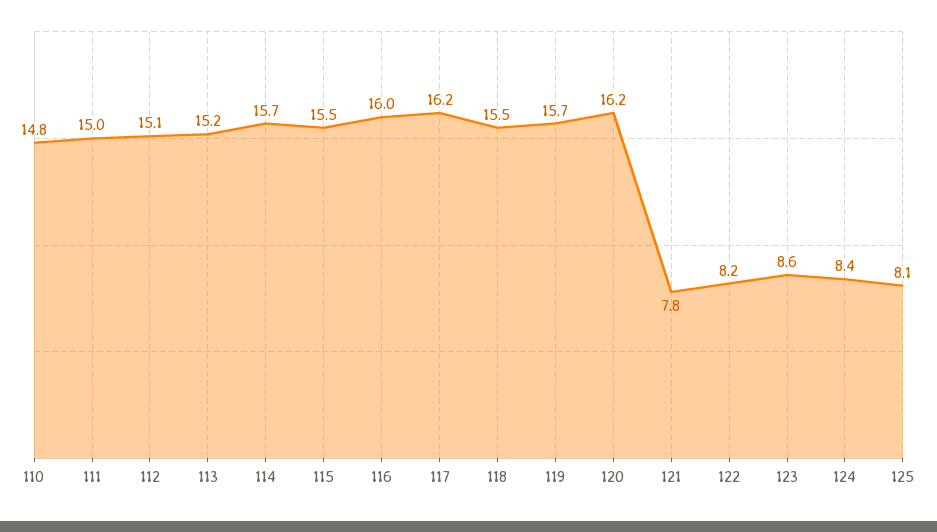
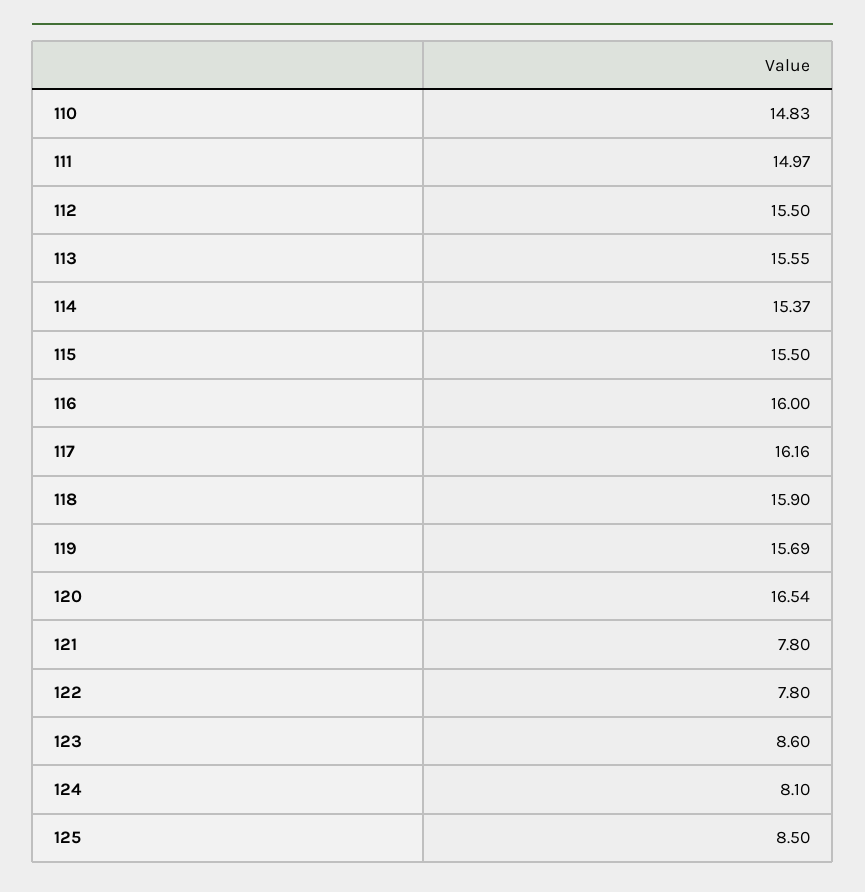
112: 15.1 -> 15.5
113: 15.2 -> 15.55
114: 15.7 -> 15.37
118: 15.5 -> 15.9
120: 16.2 -> 16.54
122: 8.2 -> 7.8
124: 8.4 -> 8.1
125: 8.1 -> 8.5

